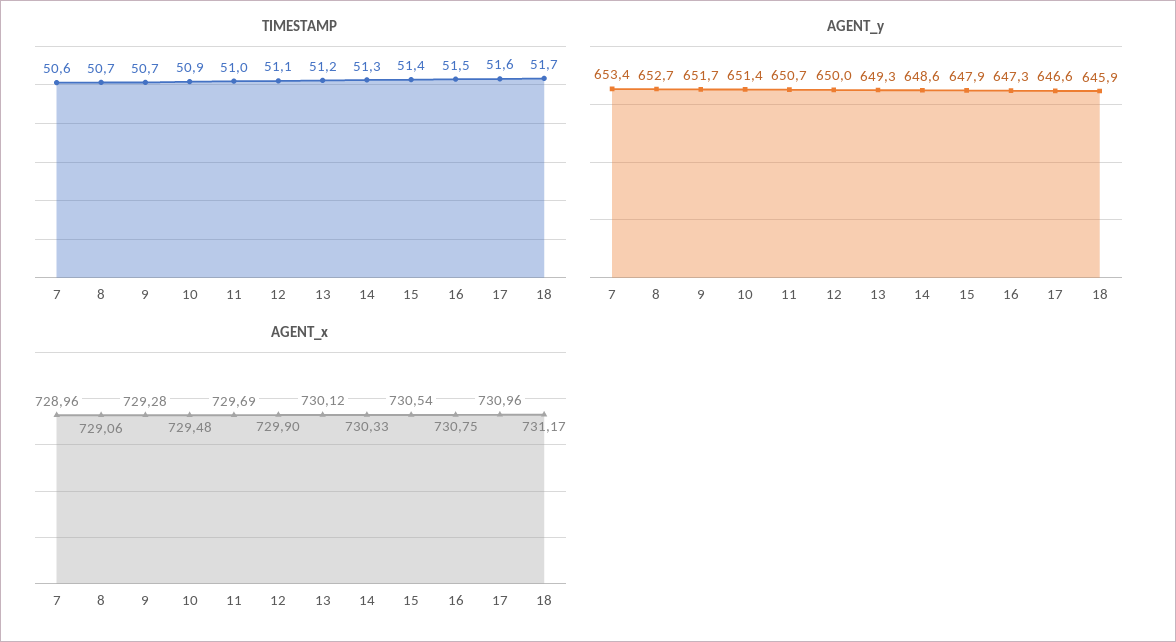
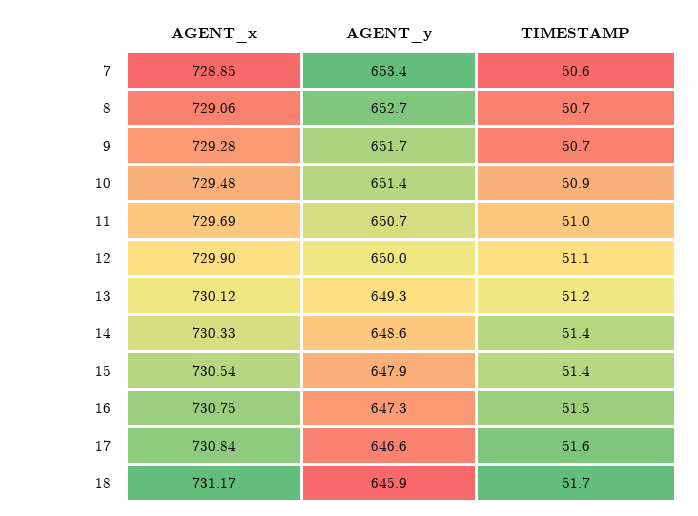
TIMESTAMP, 14: 51.3 -> 51.4
AGENT_x, 7: 728.96 -> 728.85
AGENT_x, 17: 730.96 -> 730.84

